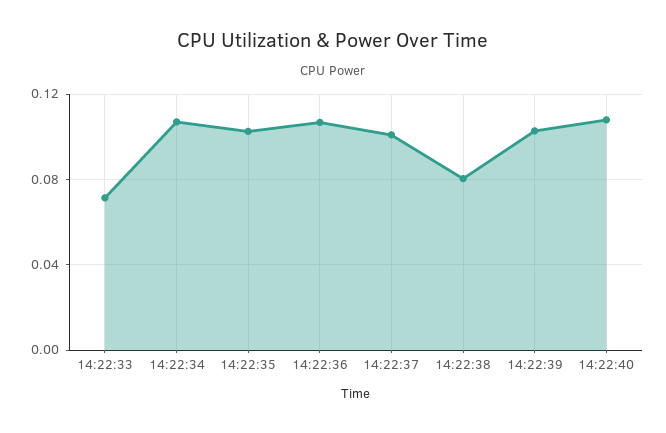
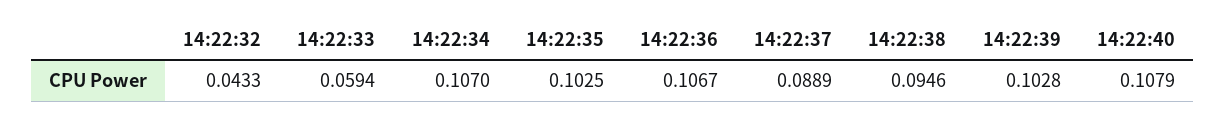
14:22:33: 0.07 -> 0.0594
14:22:37: 0.1 -> 0.0889
14:22:38: 0.08 -> 0.0946
14:22:32: none -> 0.0433

